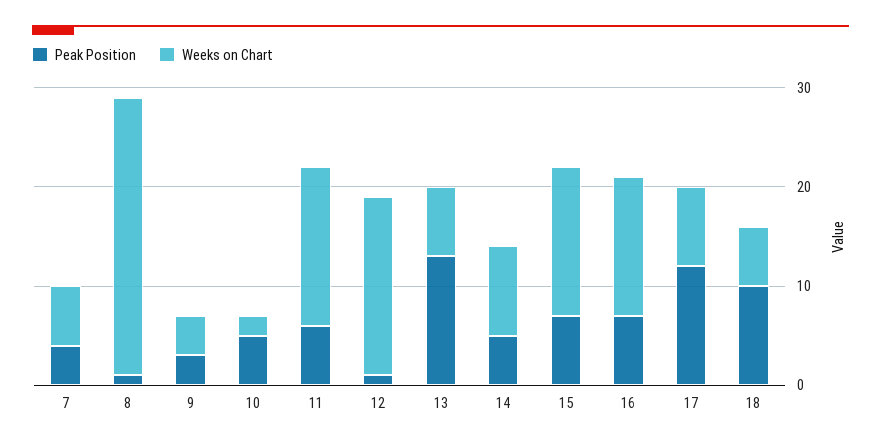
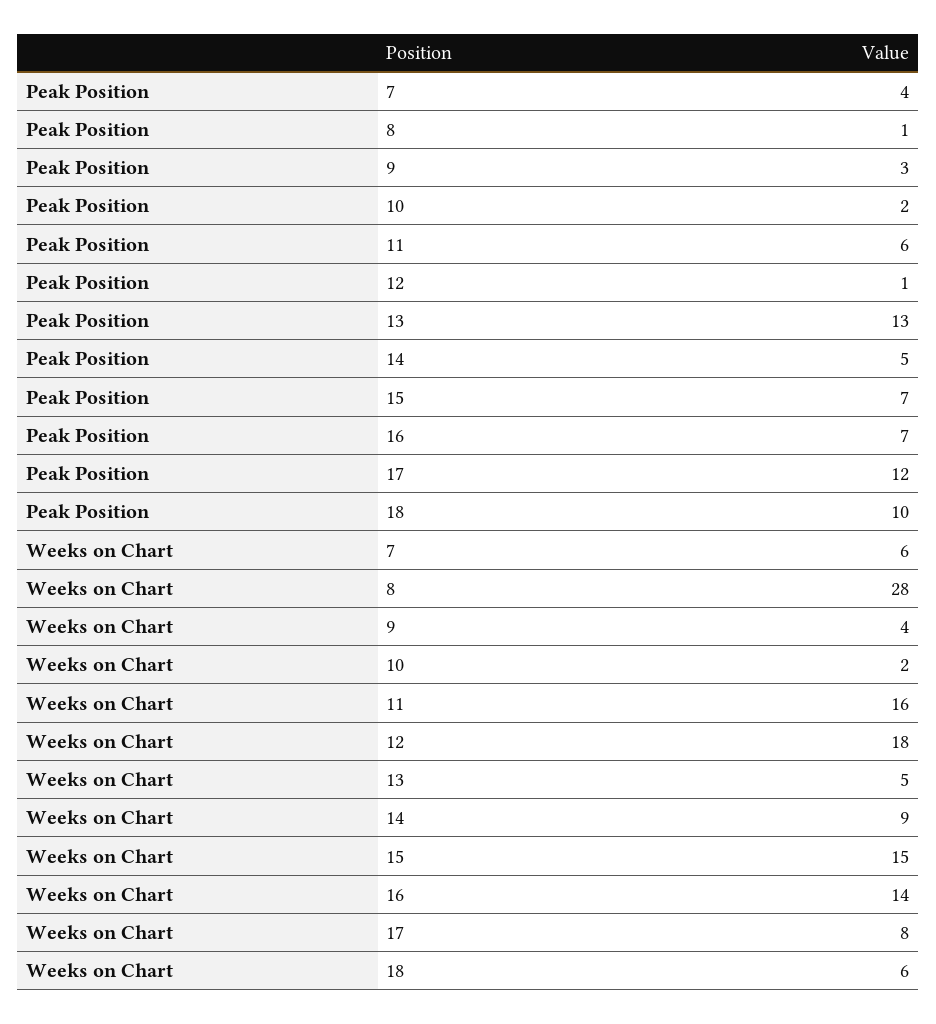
Peak Position, 10: 5 -> 2
Weeks on Chart, 13: 7 -> 5

